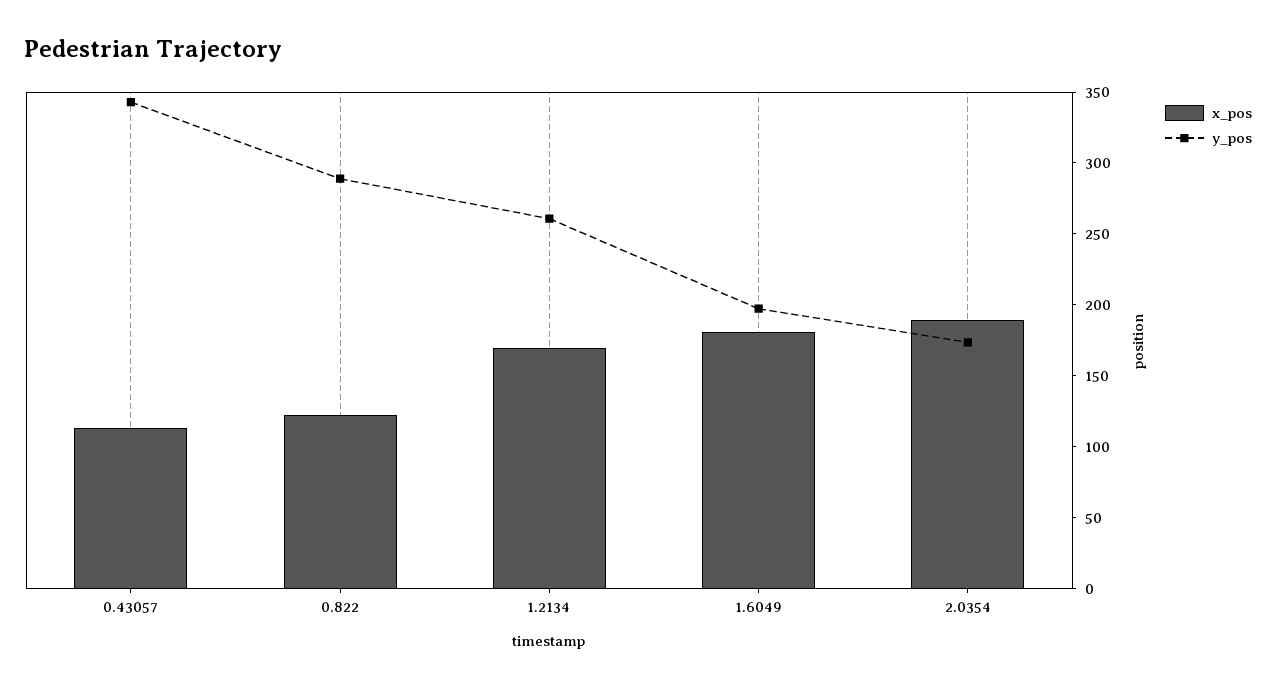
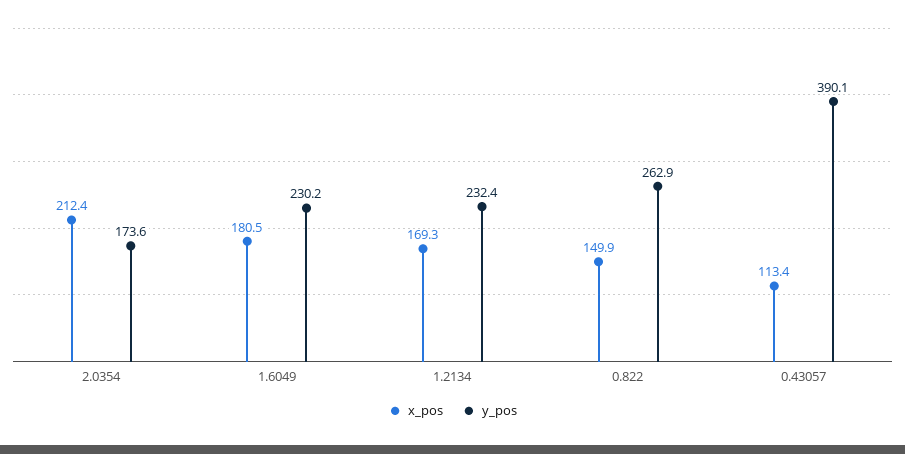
y_pos, 0.43057: 340 -> 390.1
x_pos, 0.822: 120 -> 149.9
y_pos, 0.822: 290 -> 262.9
y_pos, 1.2134: 260 -> 232.4
y_pos, 1.6049: 200 -> 230.2
x_pos, 2.0354: 190 -> 212.4

